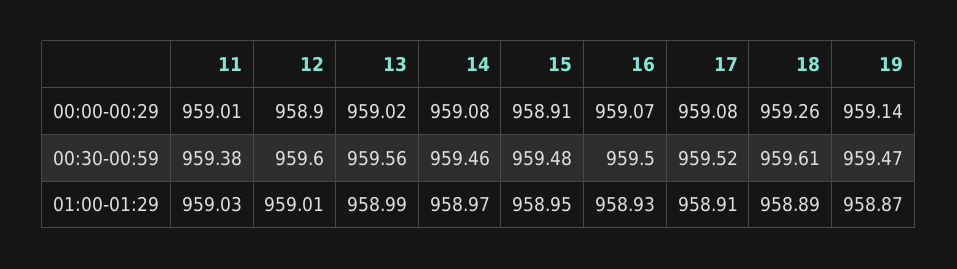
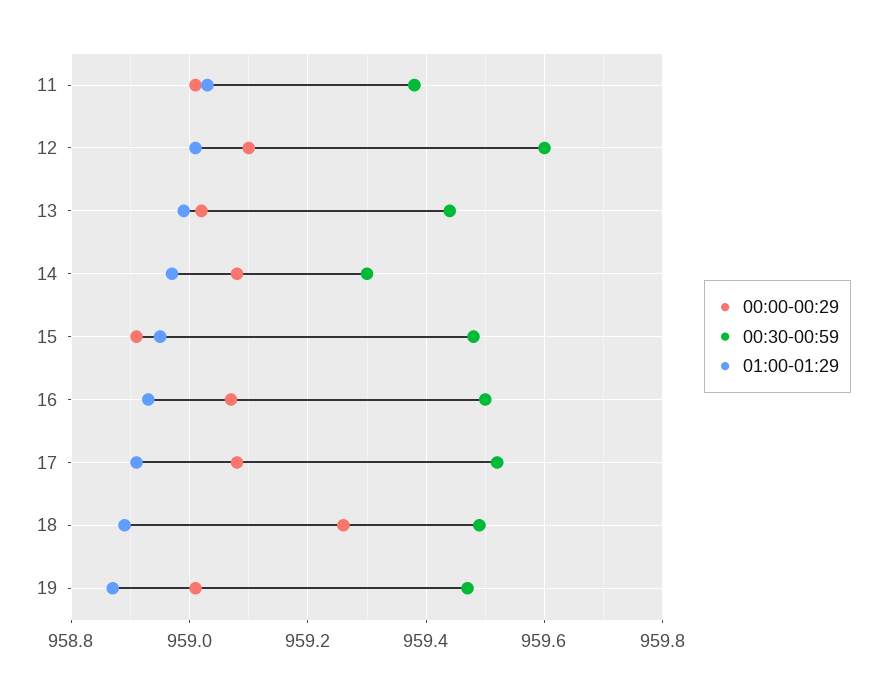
00:00-00:29, 12: 958.9 -> 959.1
00:00-00:29, 19: 959.14 -> 959
00:30-00:59, 13: 959.56 -> 959.45
00:30-00:59, 14: 959.46 -> 959.3
00:30-00:59, 18: 959.61 -> 959.5

